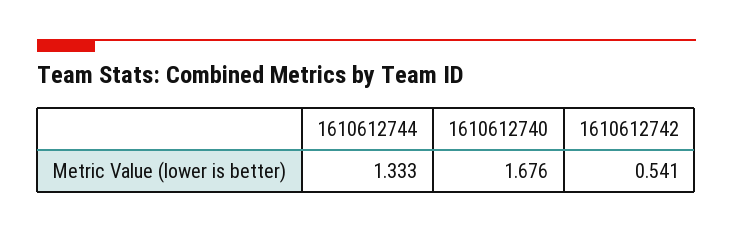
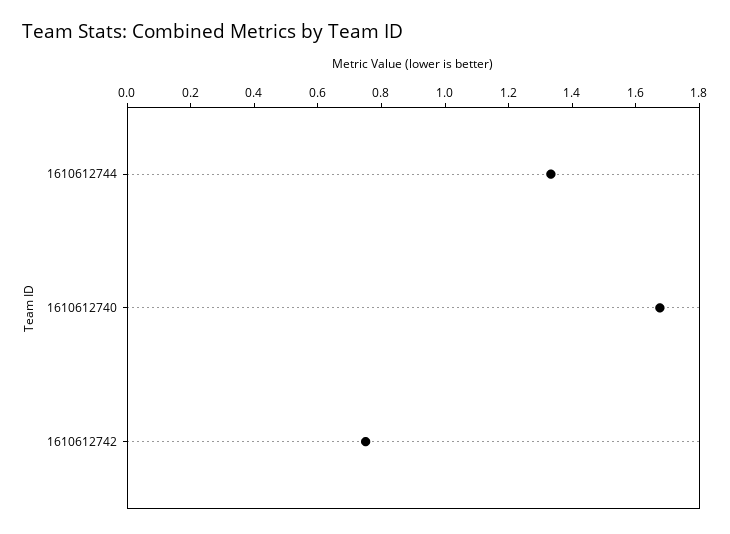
1610612742: 0.541 -> 0.75

